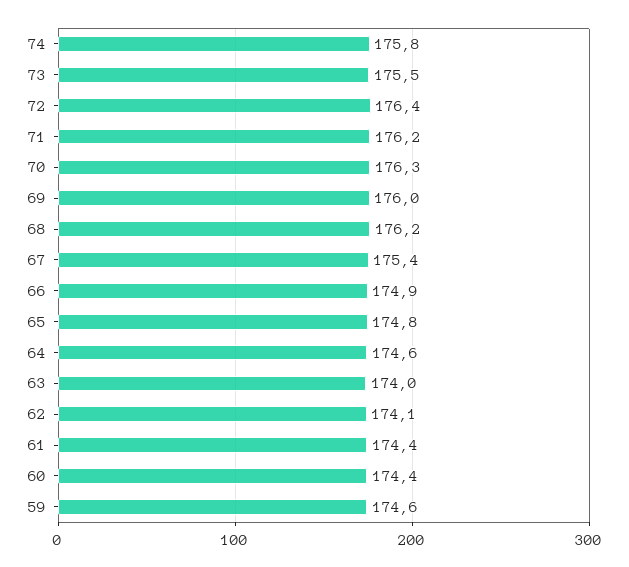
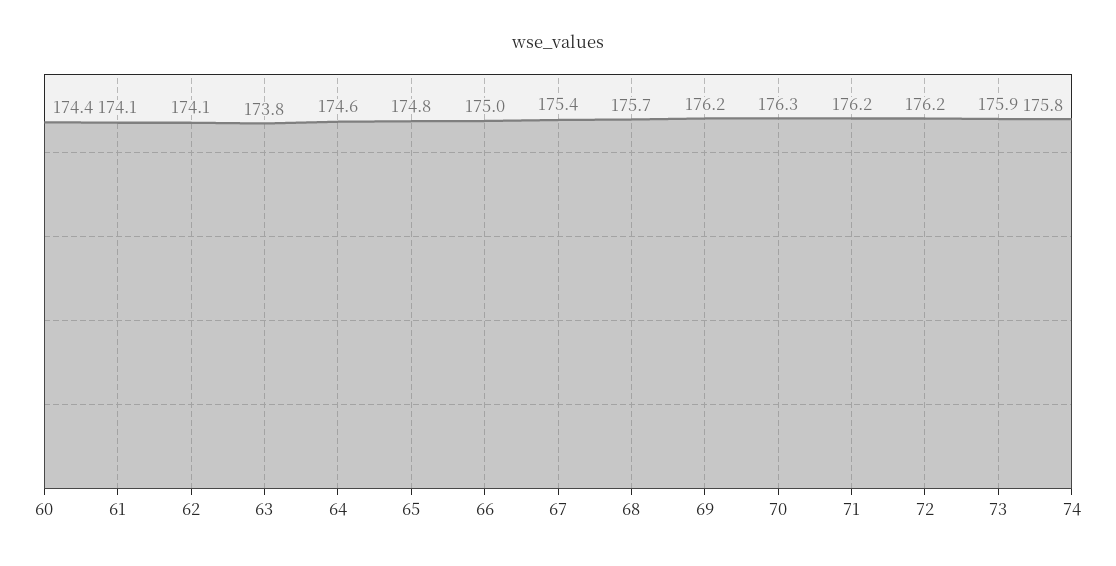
73: 175.5 -> 175.9
72: 176.4 -> 176.2
69: 176 -> 176.2
68: 176.2 -> 175.7
66: 174.9 -> 175
63: 174 -> 173.8
61: 174.4 -> 174.1
59: 174.6 -> none

